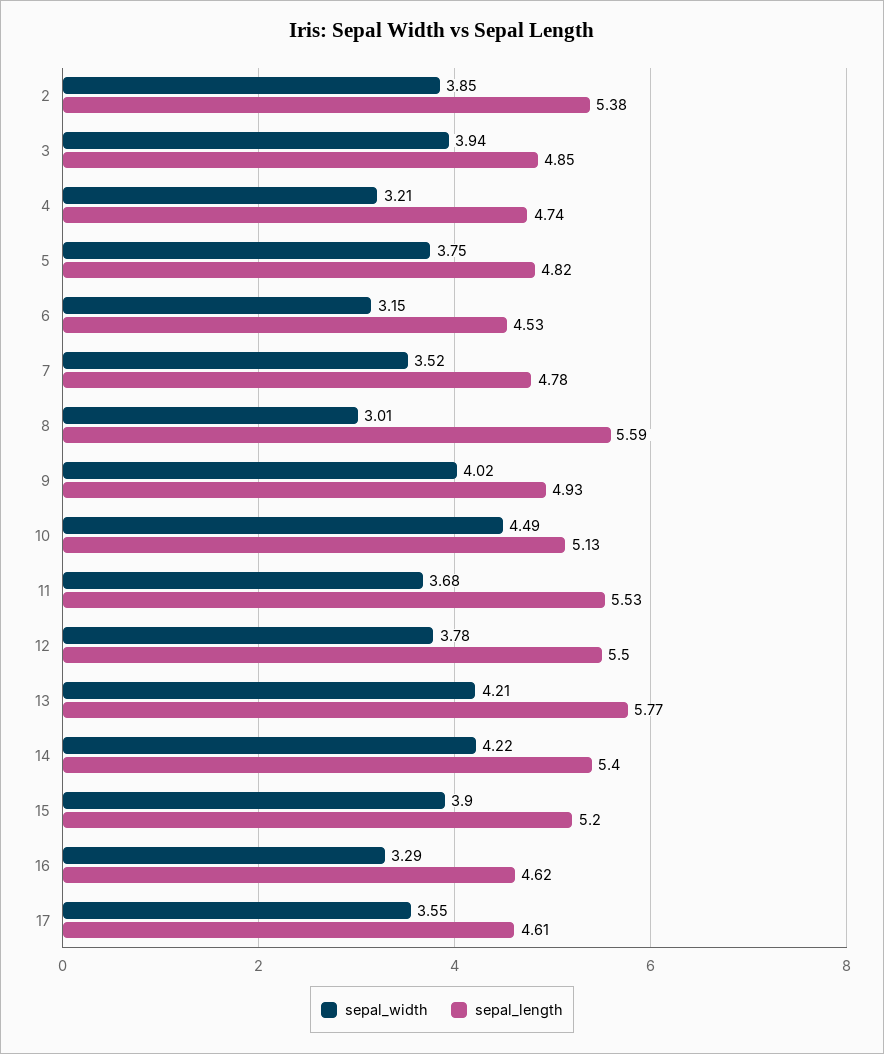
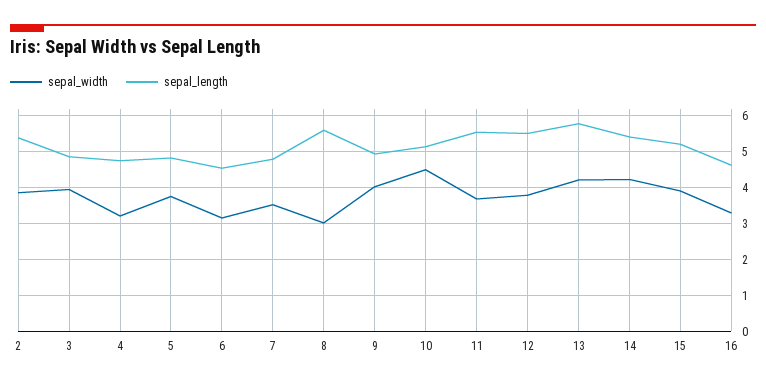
sepal_width, 17: 3.55 -> none
sepal_length, 17: 4.61 -> none

